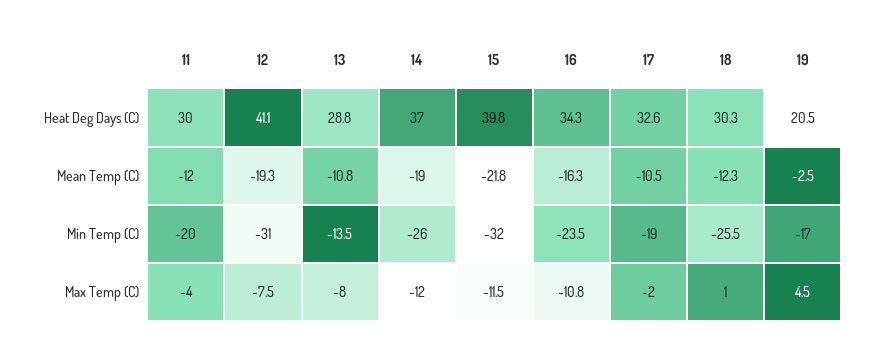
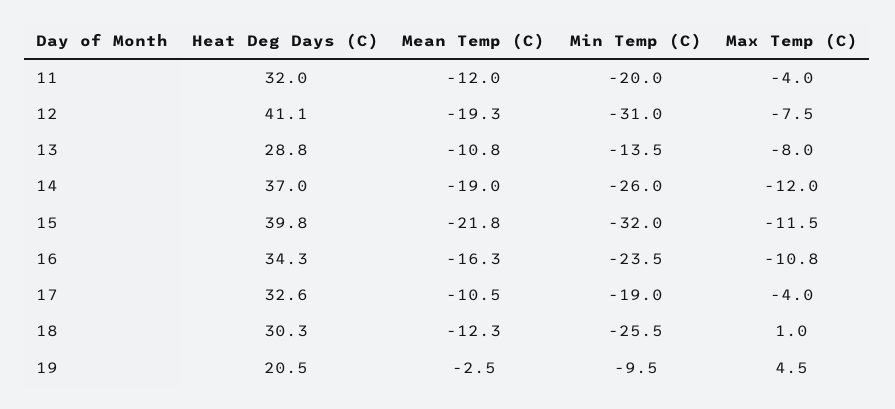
11, Heat Deg Days (C): 30 -> 32
19, Min Temp (C): -17 -> -9.5
17, Max Temp (C): -2 -> -4

